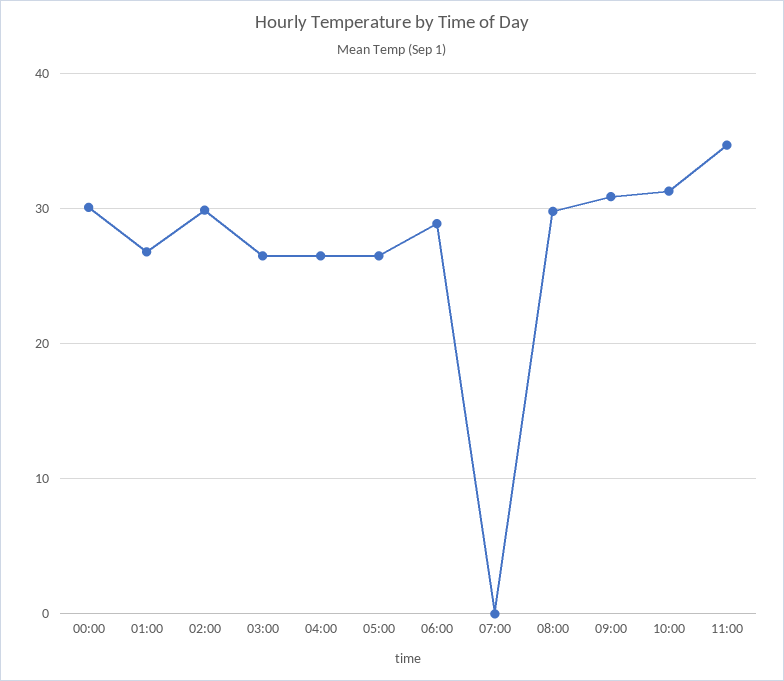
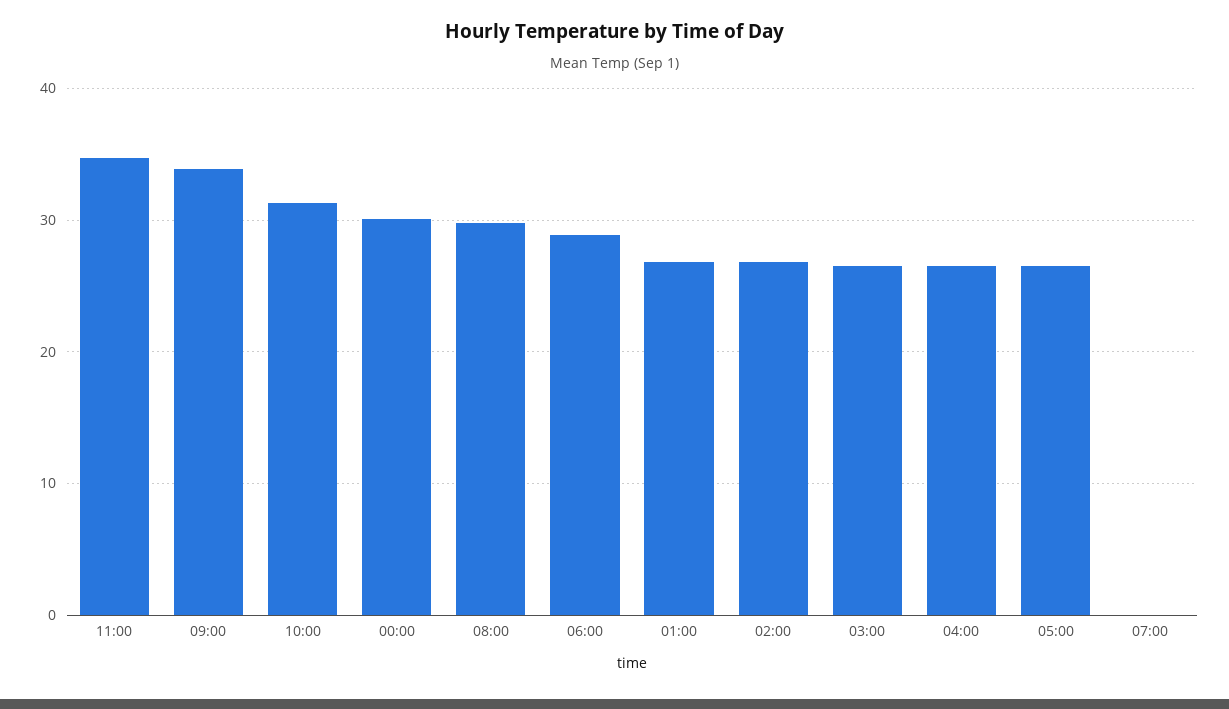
02:00: 30 -> 27
09:00: 31 -> 34

